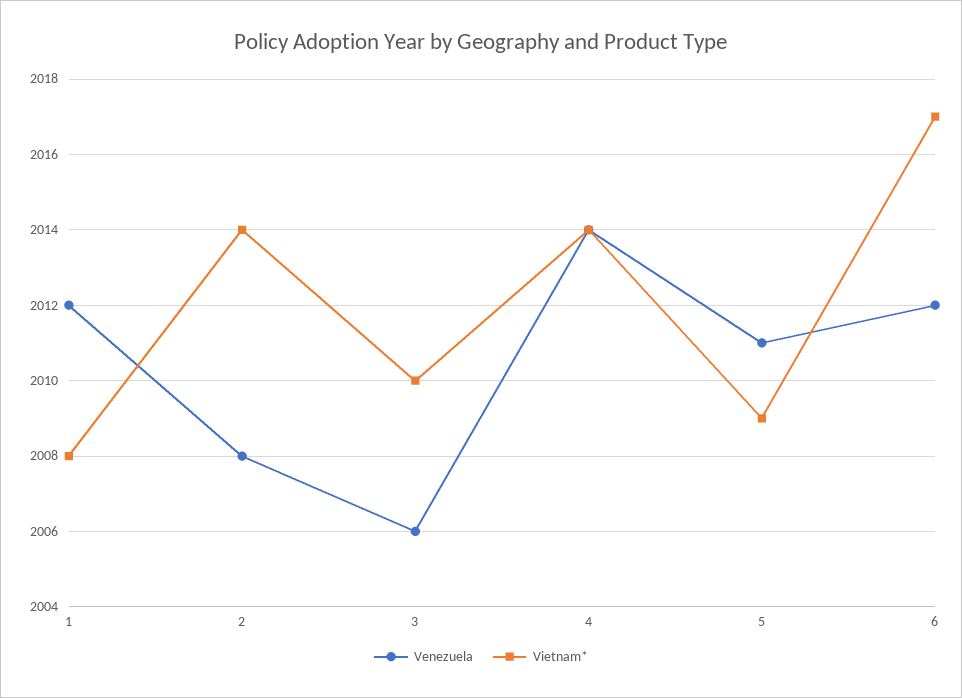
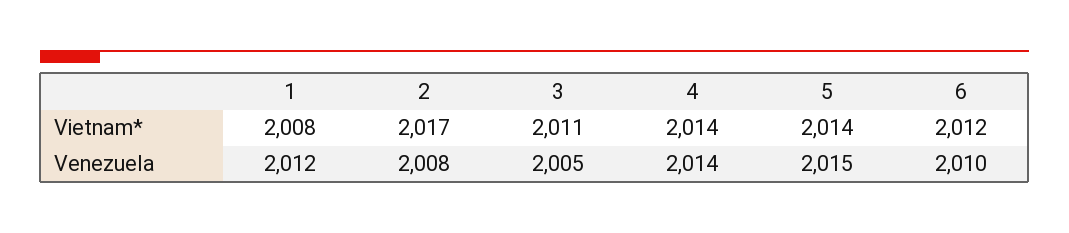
Vietnam*, 2: 2014 -> 2017
Venezuela, 3: 2006 -> 2005
Vietnam*, 3: 2010 -> 2011
Venezuela, 5: 2011 -> 2015
Vietnam*, 5: 2009 -> 2014
Venezuela, 6: 2012 -> 2010
Vietnam*, 6: 2017 -> 2012

